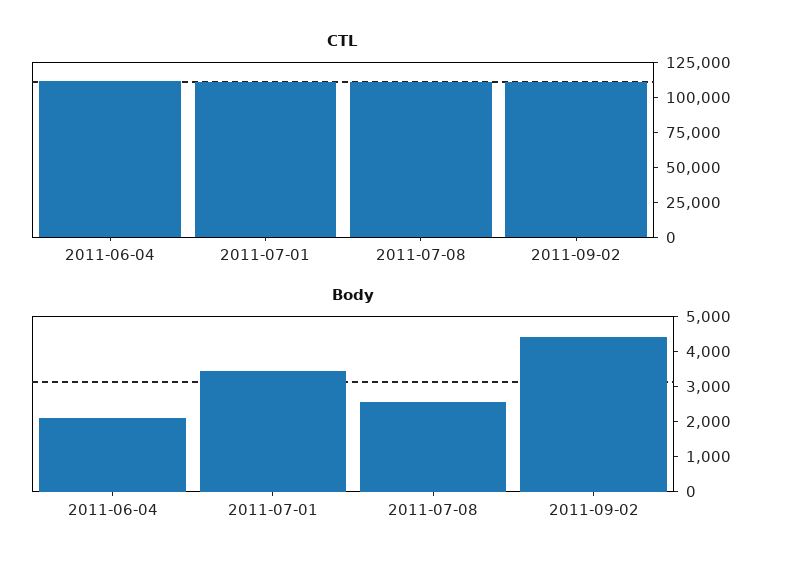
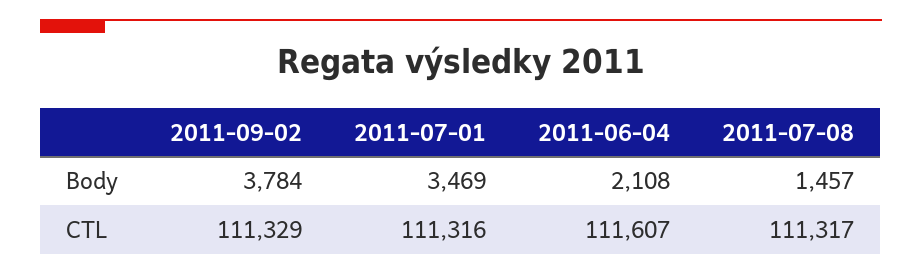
Body, 2011-07-08: 2500 -> 1457
Body, 2011-09-02: 4500 -> 3784

